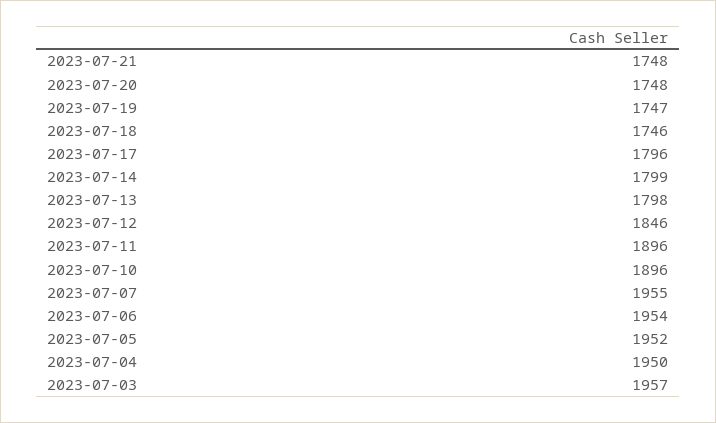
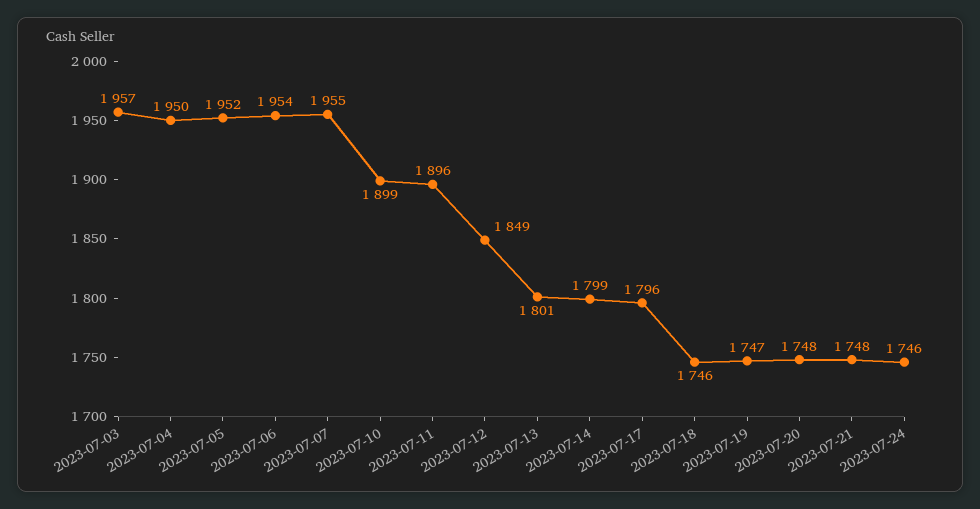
2023-07-13: 1798 -> 1801
2023-07-12: 1846 -> 1849
2023-07-10: 1896 -> 1899
2023-07-24: none -> 1746

